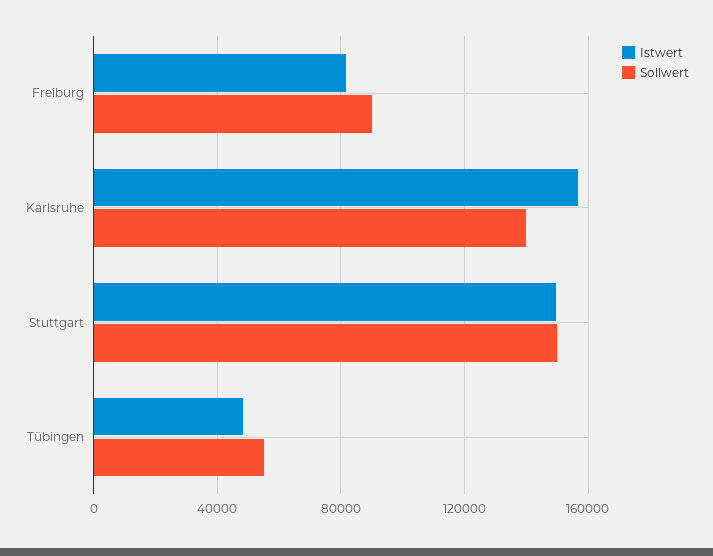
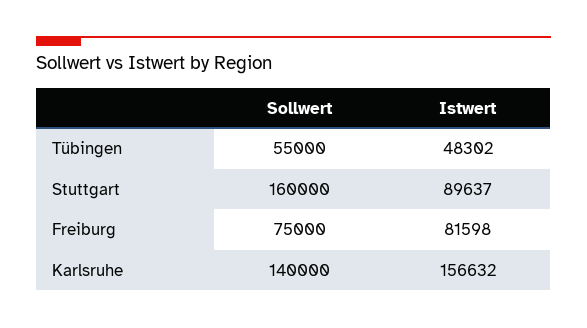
Sollwert, Freiburg: 90000 -> 75000
Istwert, Stuttgart: 150000 -> 89637
Sollwert, Stuttgart: 150000 -> 160000

